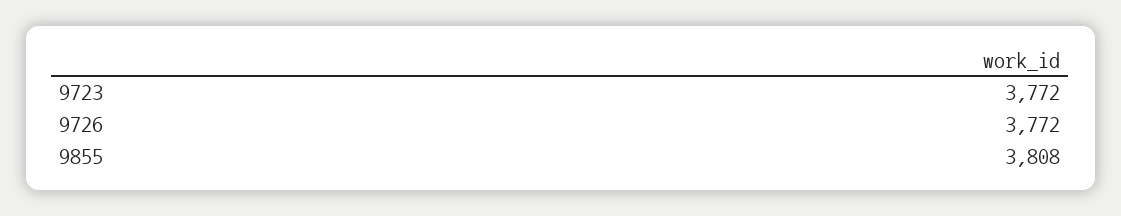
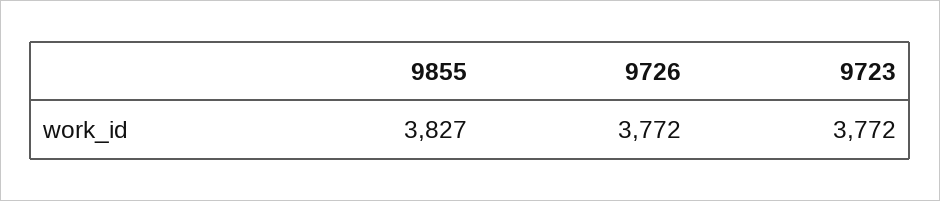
9855: 3808 -> 3827

